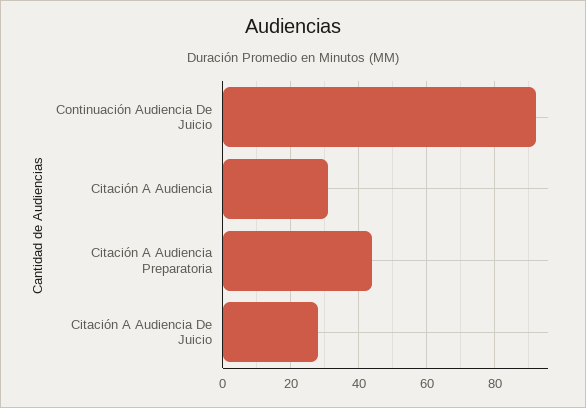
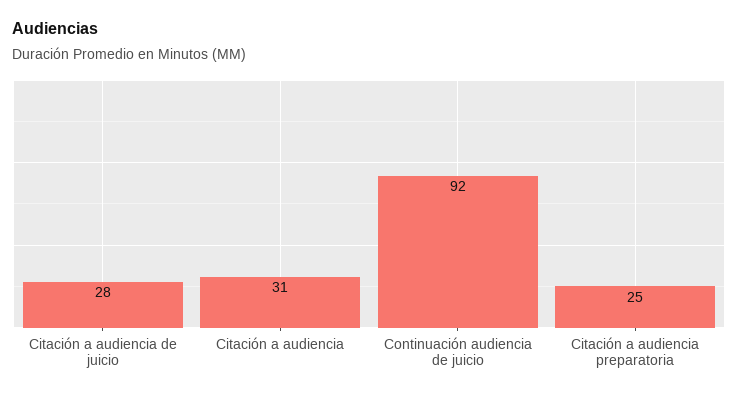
Citación A Audiencia Preparatoria: 45 -> 25

